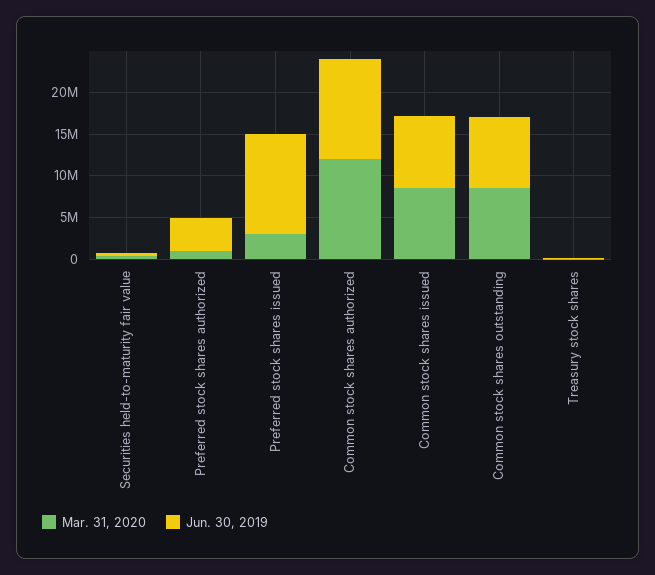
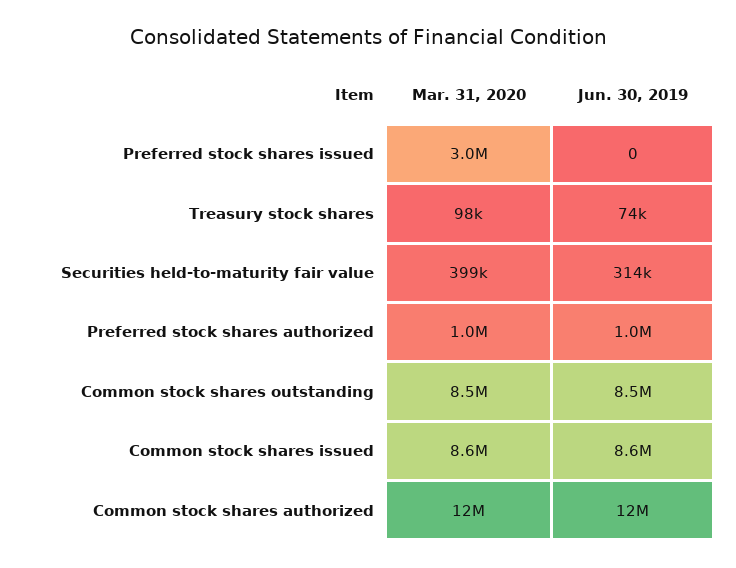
Jun. 30, 2019, Preferred stock shares authorized: 4000000 -> 1000000
Jun. 30, 2019, Preferred stock shares issued: 12000000 -> 0

